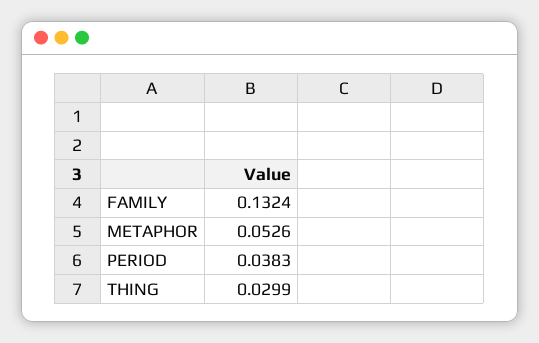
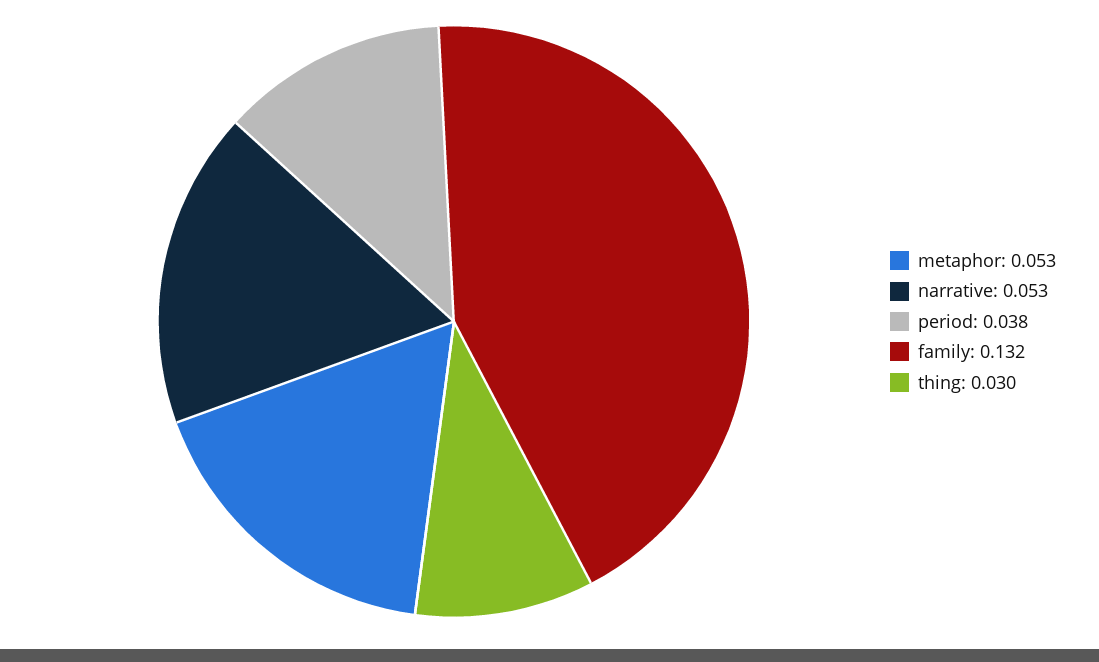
narrative: none -> 0.053

